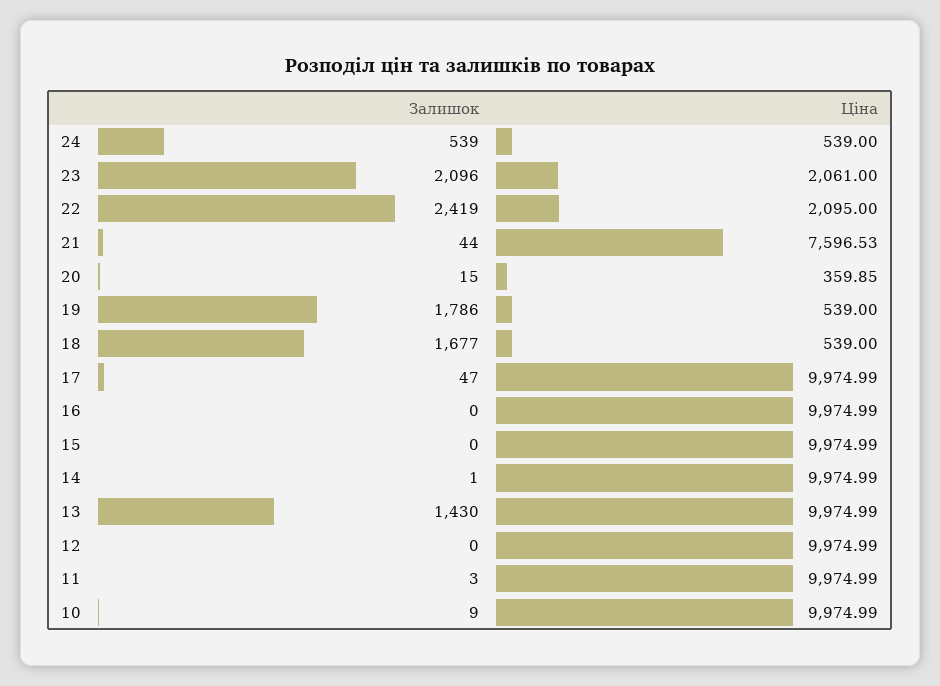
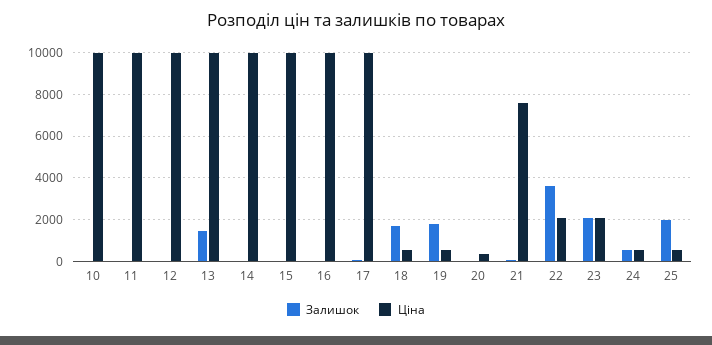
Залишок, 22: 2419 -> 3500
Залишок, 25: none -> 2000
Ціна, 25: none -> 500

